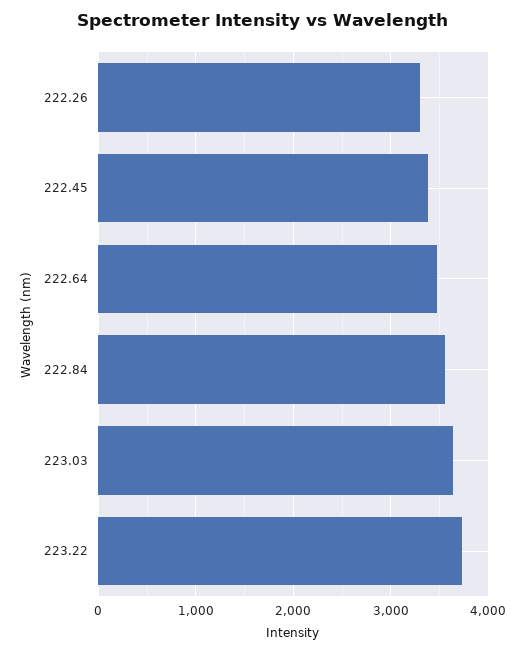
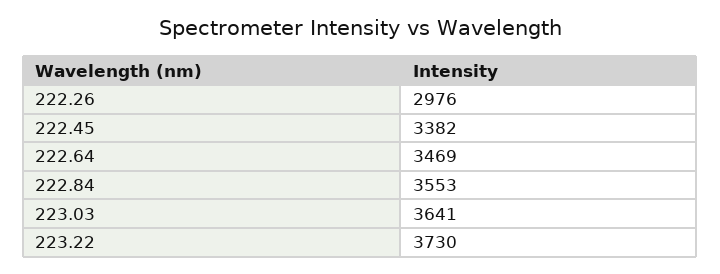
222.26: 3300 -> 2976

